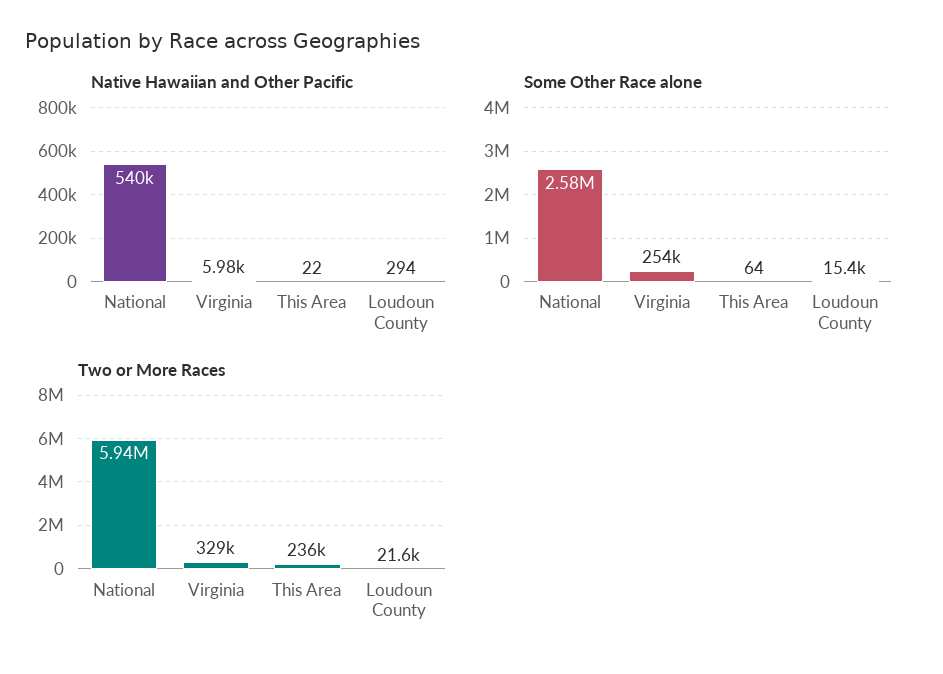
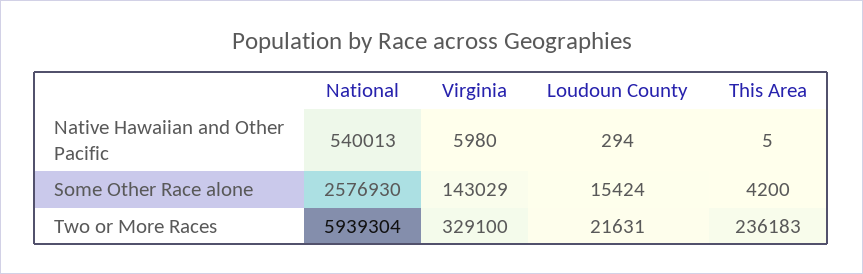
Native Hawaiian and Other Pacific, This Area: 22 -> 5
Some Other Race alone, Virginia: 254000 -> 143029
Some Other Race alone, This Area: 64 -> 4200

